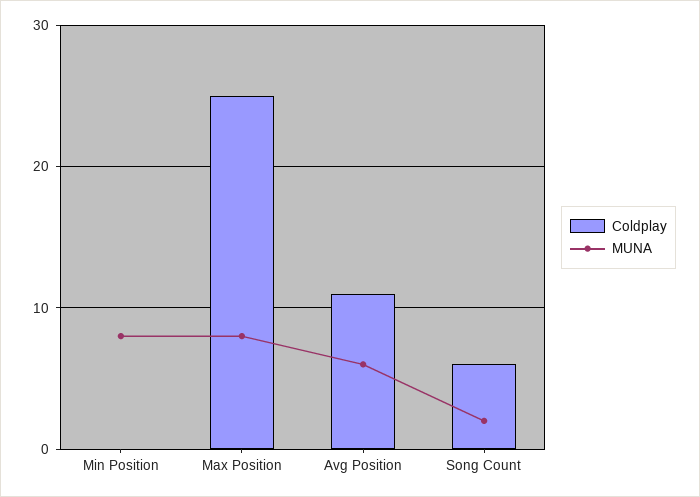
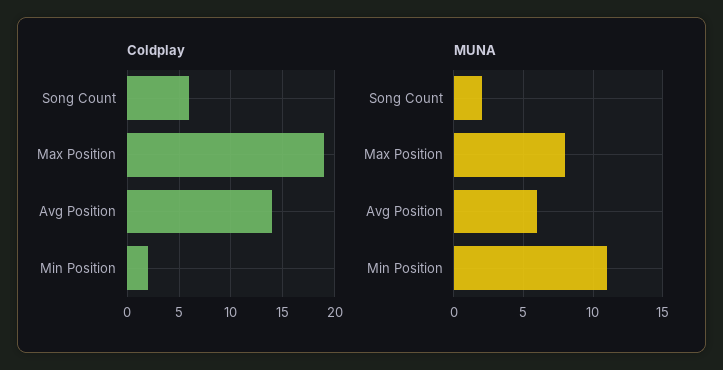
Coldplay, Min Position: 0 -> 2
MUNA, Min Position: 8 -> 11
Coldplay, Max Position: 25 -> 19
Coldplay, Avg Position: 11 -> 14

